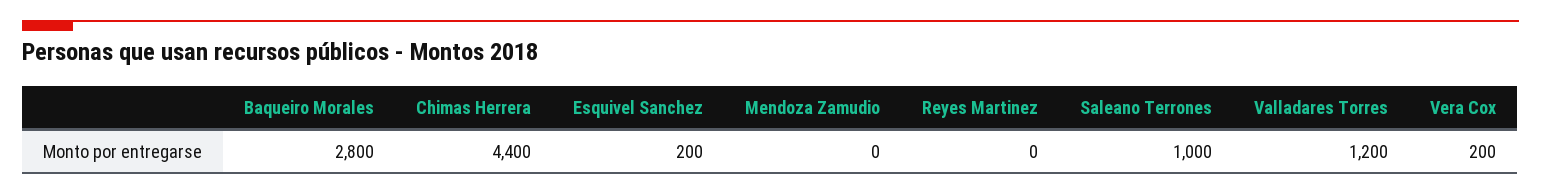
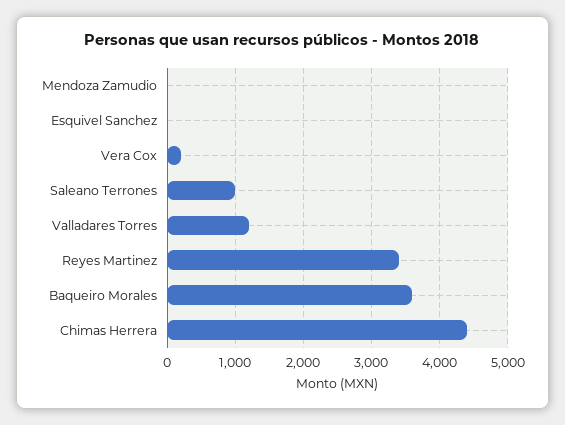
Baqueiro Morales: 2800 -> 3600
Esquivel Sanchez: 200 -> 0
Reyes Martinez: 0 -> 3400

